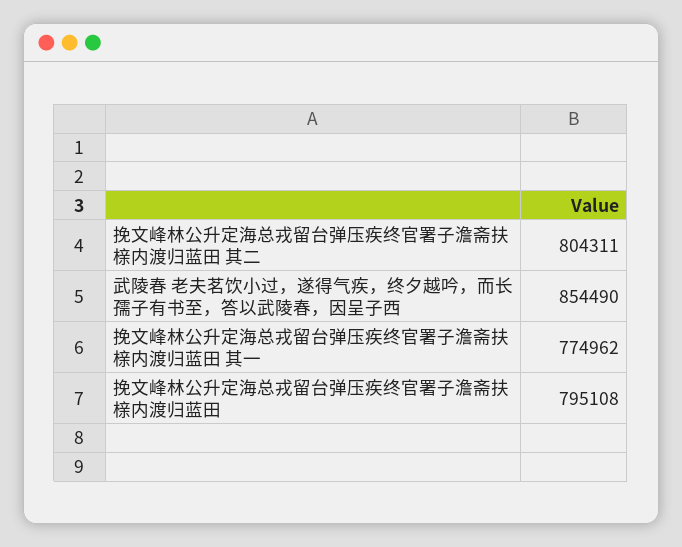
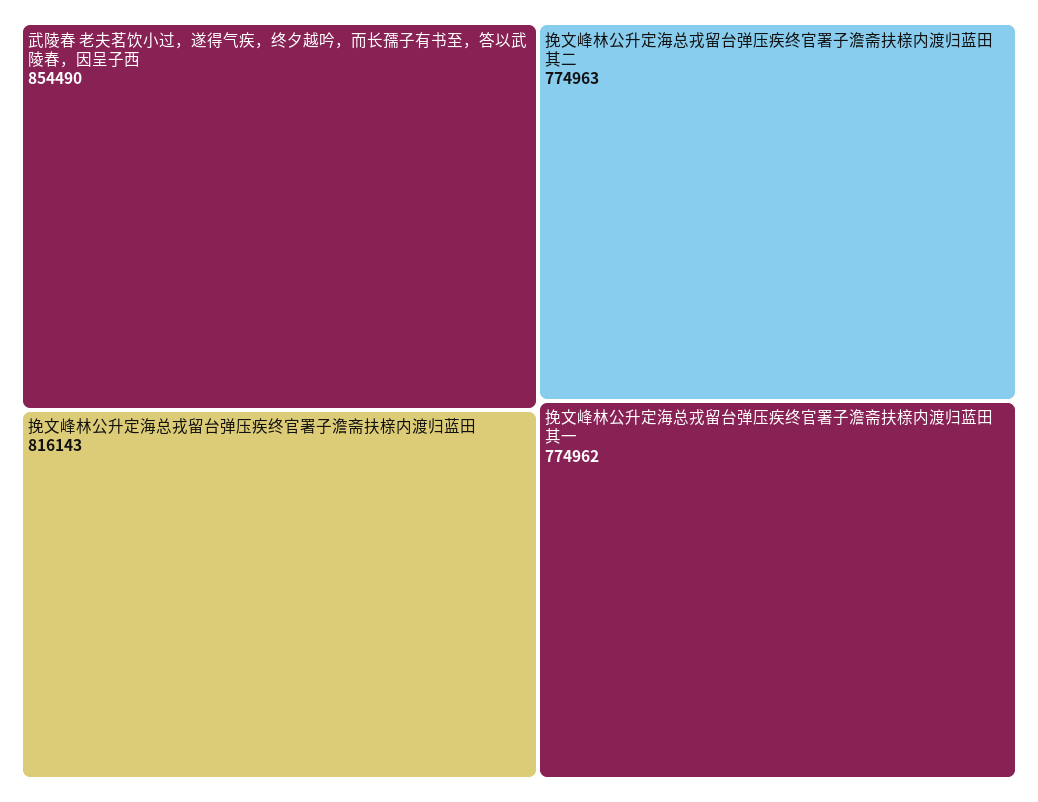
挽文峰林公升定海总戎留台弹压疾终官署子澹斋扶榇内渡归蓝田 其二: 804311 -> 774963
挽文峰林公升定海总戎留台弹压疾终官署子澹斋扶榇内渡归蓝田: 795108 -> 816143

